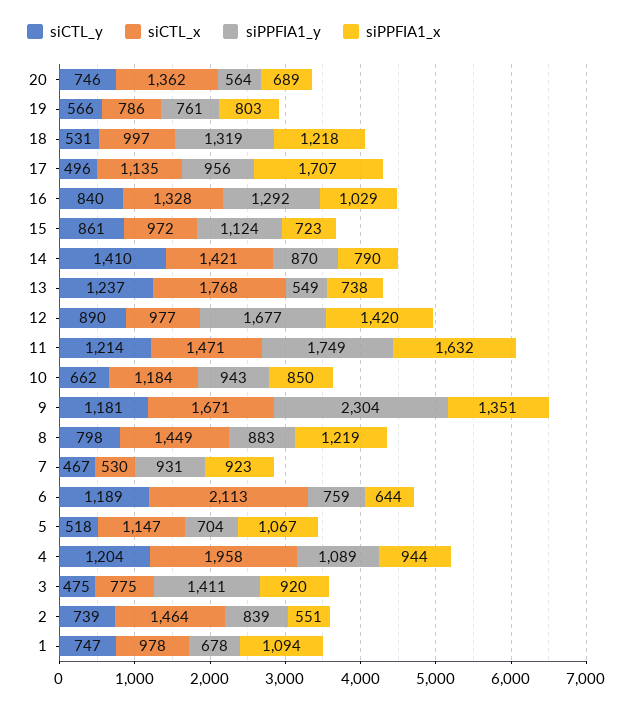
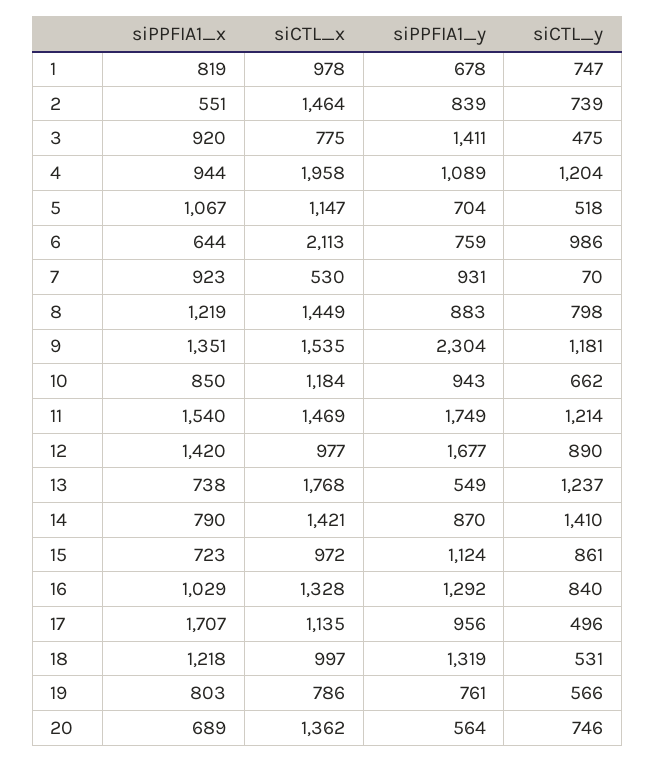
siCTL_x, 11: 1471 -> 1469
siPPFIA1_x, 11: 1632 -> 1540
siCTL_x, 9: 1671 -> 1535
siCTL_y, 7: 467 -> 70
siCTL_y, 6: 1189 -> 986
siPPFIA1_x, 1: 1094 -> 819

